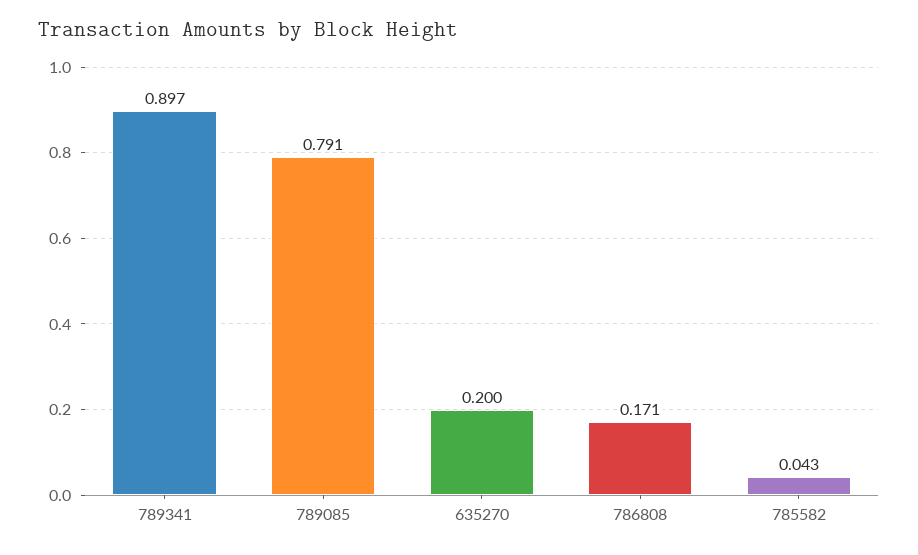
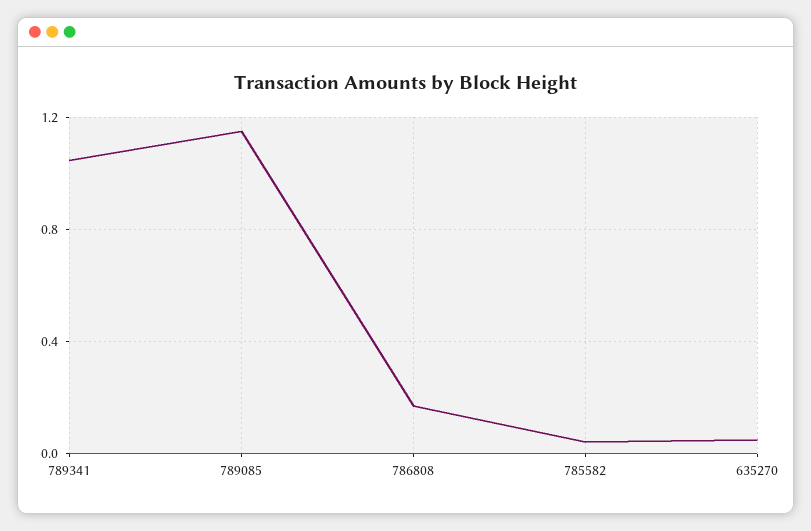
789341: 0.897 -> 1.05
789085: 0.791 -> 1.15
635270: 0.2 -> 0.05

